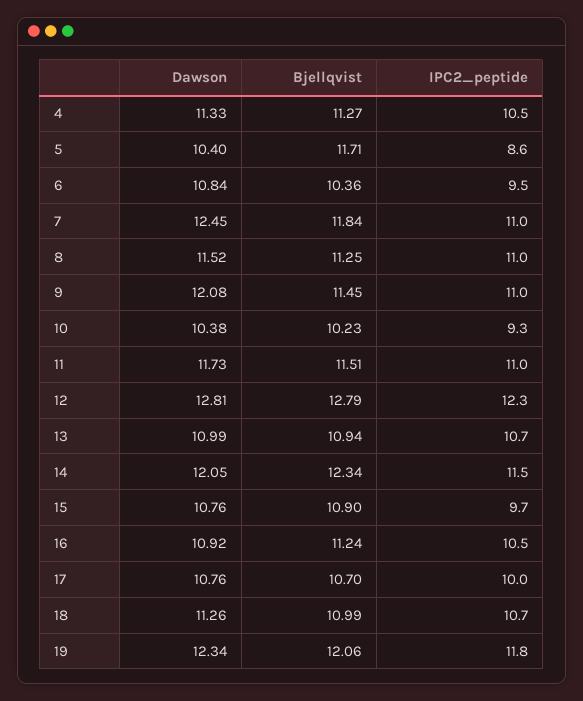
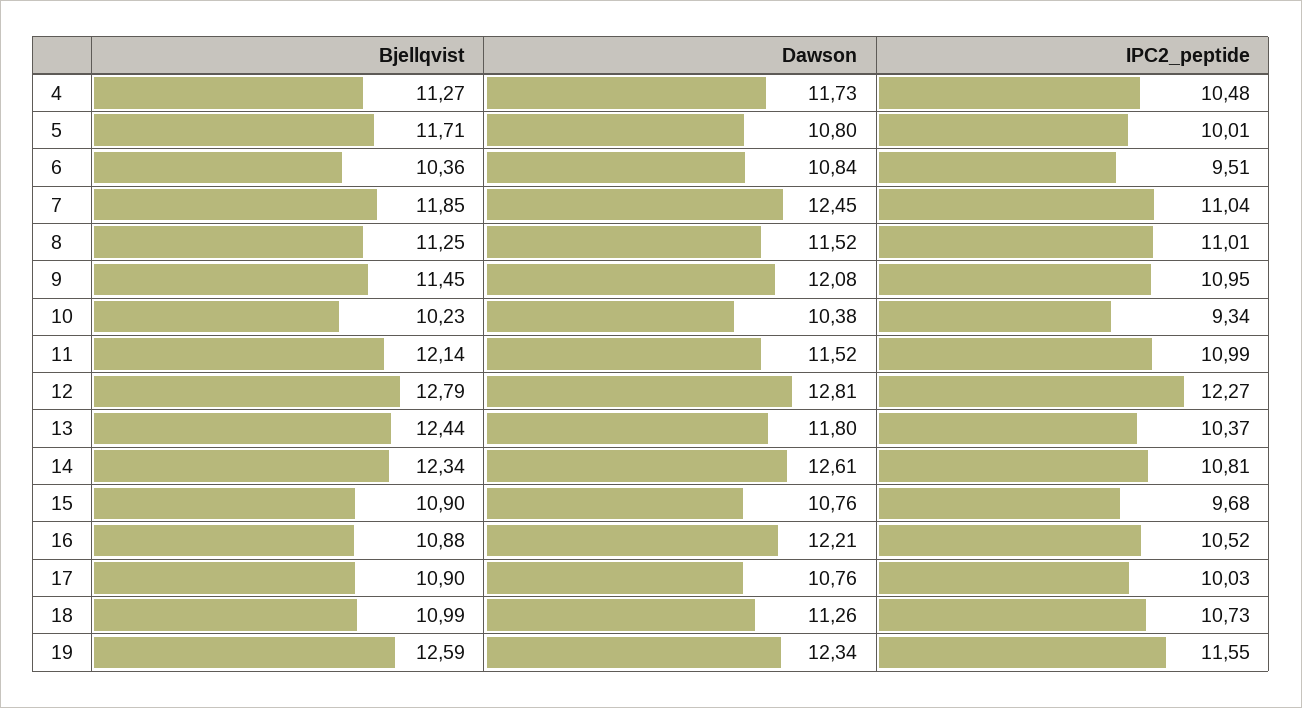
Dawson, 4: 11.33 -> 11.73
Dawson, 5: 10.4 -> 10.8
IPC2_peptide, 5: 8.6 -> 10.01
Bjellqvist, 7: 11.84 -> 11.85
Dawson, 11: 11.73 -> 11.52
Bjellqvist, 11: 11.51 -> 12.14
Dawson, 13: 10.99 -> 11.8
Bjellqvist, 13: 10.94 -> 12.44
IPC2_peptide, 13: 10.7 -> 10.37
Dawson, 14: 12.05 -> 12.61
IPC2_peptide, 14: 11.5 -> 10.81
Dawson, 16: 10.92 -> 12.21
Bjellqvist, 16: 11.24 -> 10.88
Bjellqvist, 17: 10.7 -> 10.9
Bjellqvist, 19: 12.06 -> 12.59
IPC2_peptide, 19: 11.8 -> 11.55

